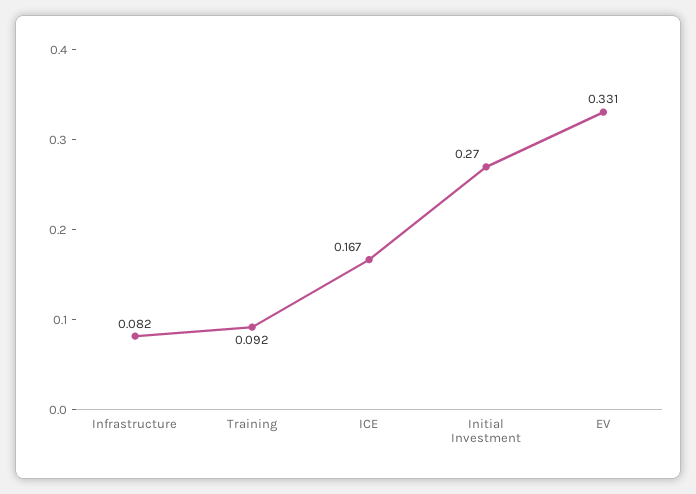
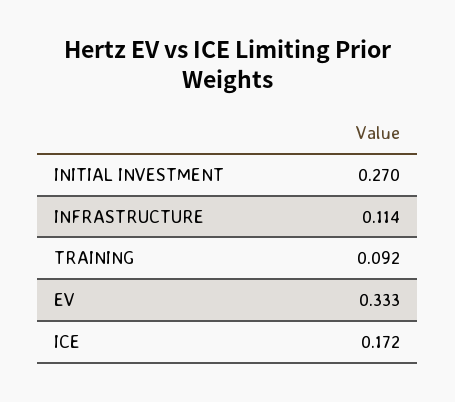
Infrastructure: 0.082 -> 0.114
ICE: 0.167 -> 0.172
EV: 0.331 -> 0.333

